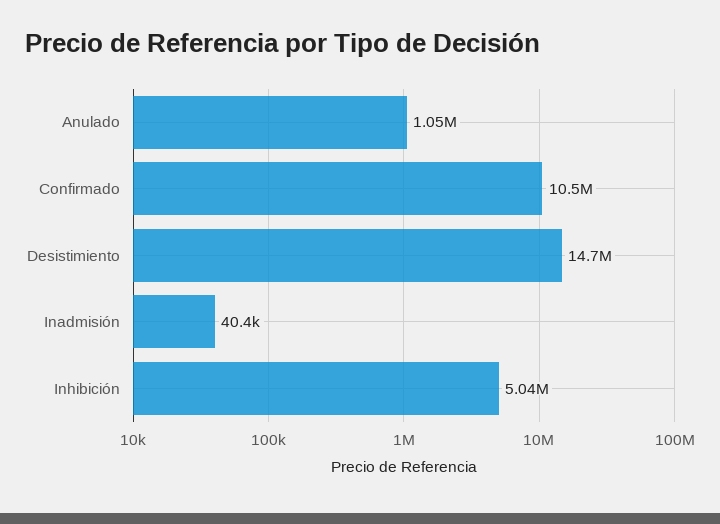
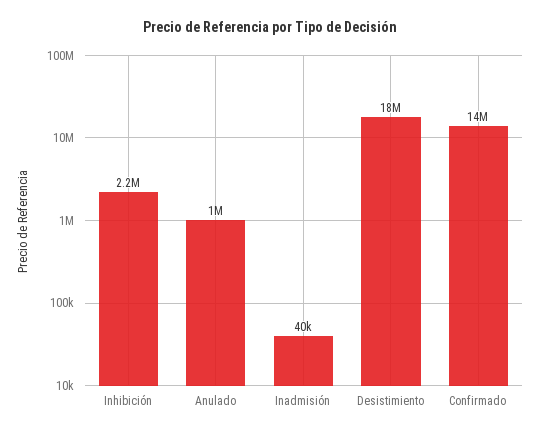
Confirmado: 10500000 -> 14000000
Desistimiento: 14700000 -> 18000000
Inhibición: 5040000 -> 2200000

